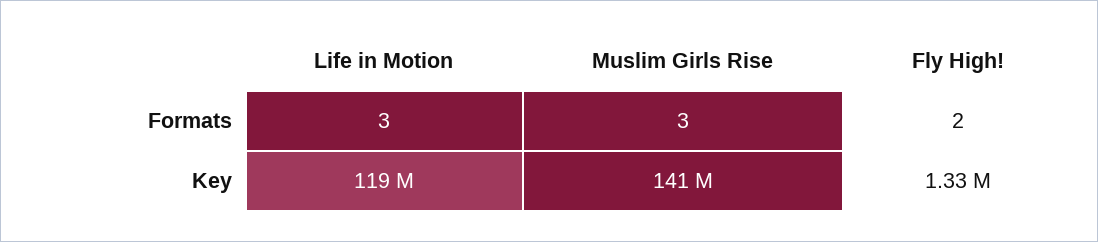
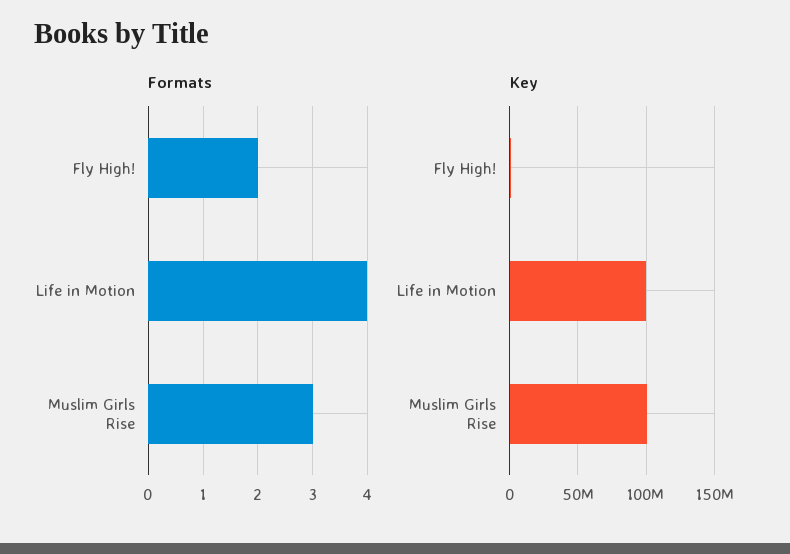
Formats, Life in Motion: 3 -> 4
Key, Life in Motion: 119000000 -> 100000000
Key, Muslim Girls Rise: 141000000 -> 100000000

